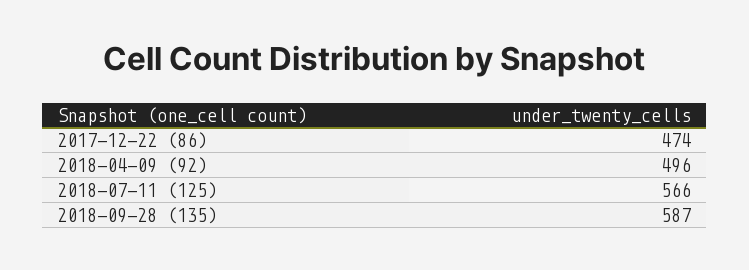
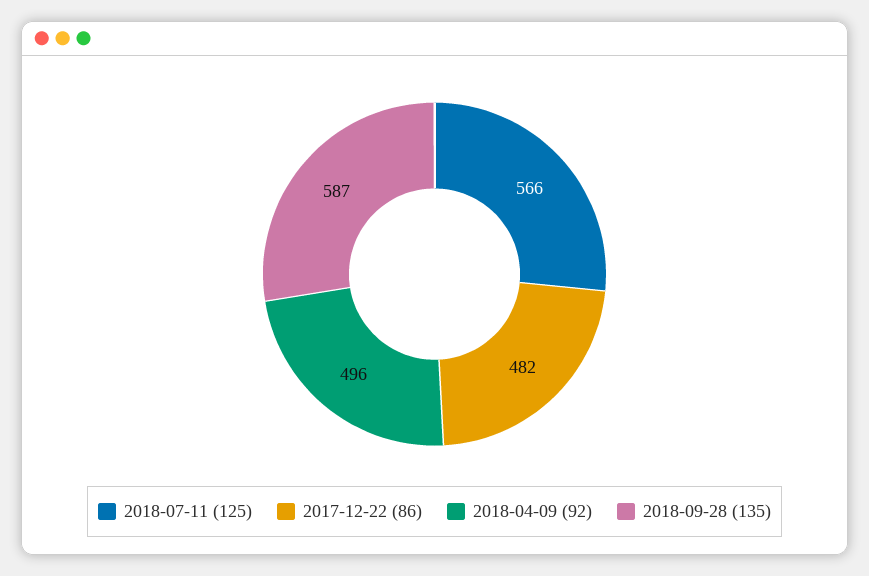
2017-12-22 (86): 474 -> 482

